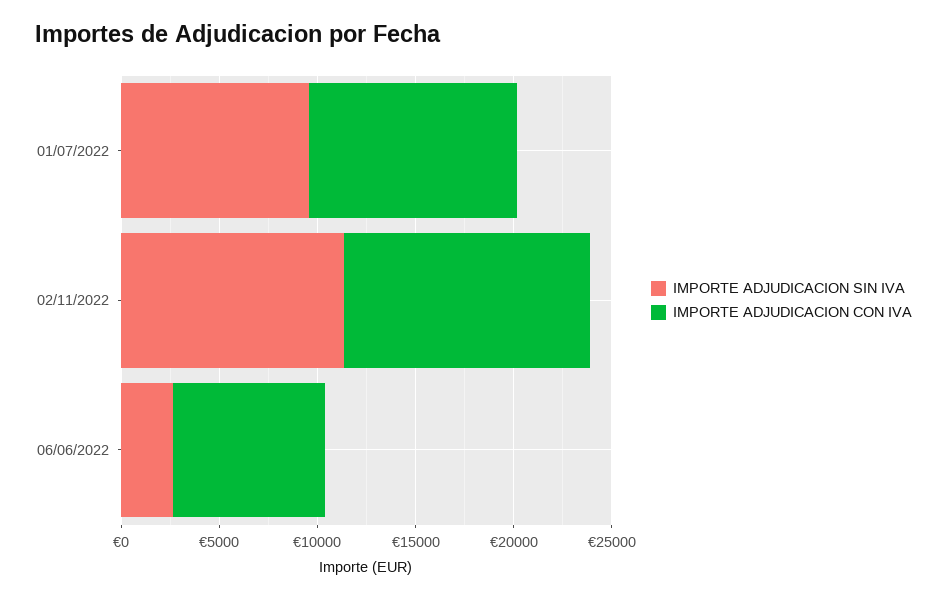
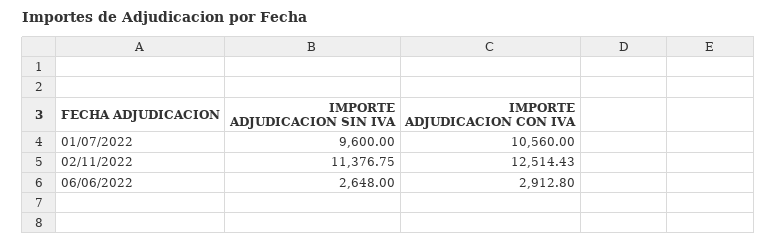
IMPORTE ADJUDICACION CON IVA, 06/06/2022: 8000 -> 2912.8

